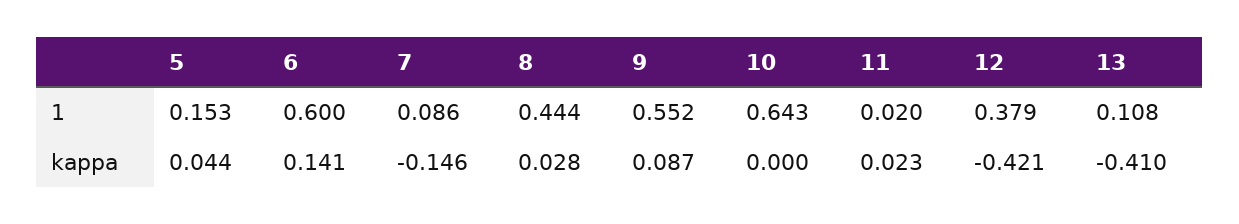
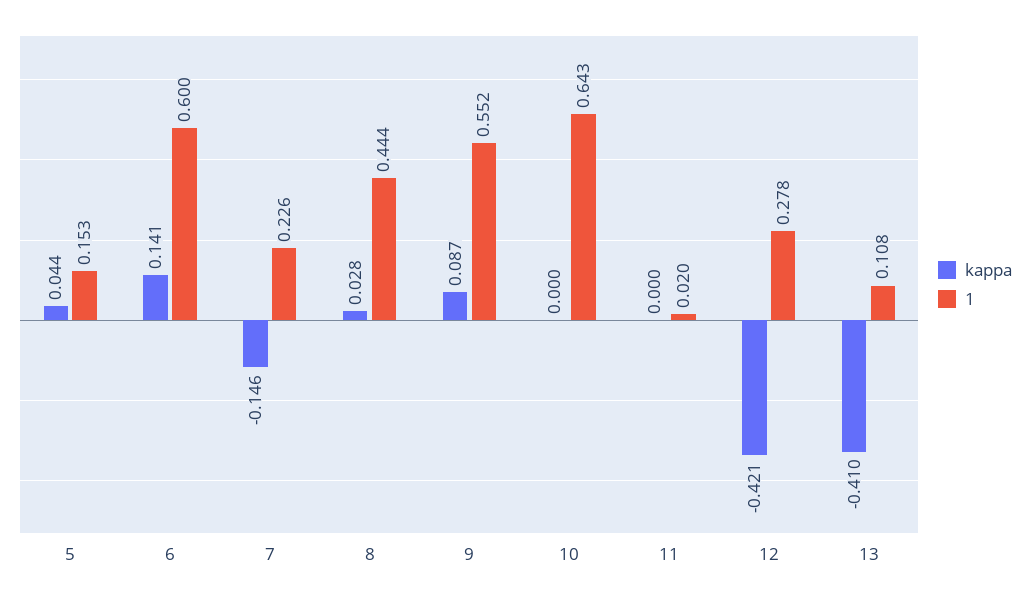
1, 7: 0.086 -> 0.226
1, 12: 0.379 -> 0.278
kappa, 11: 0.023 -> 0

